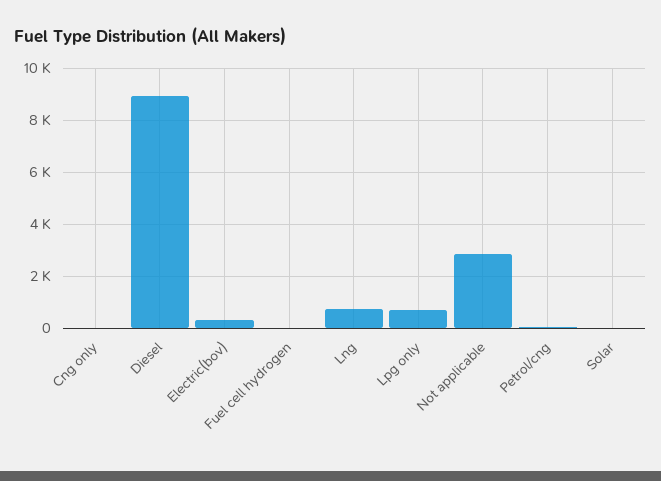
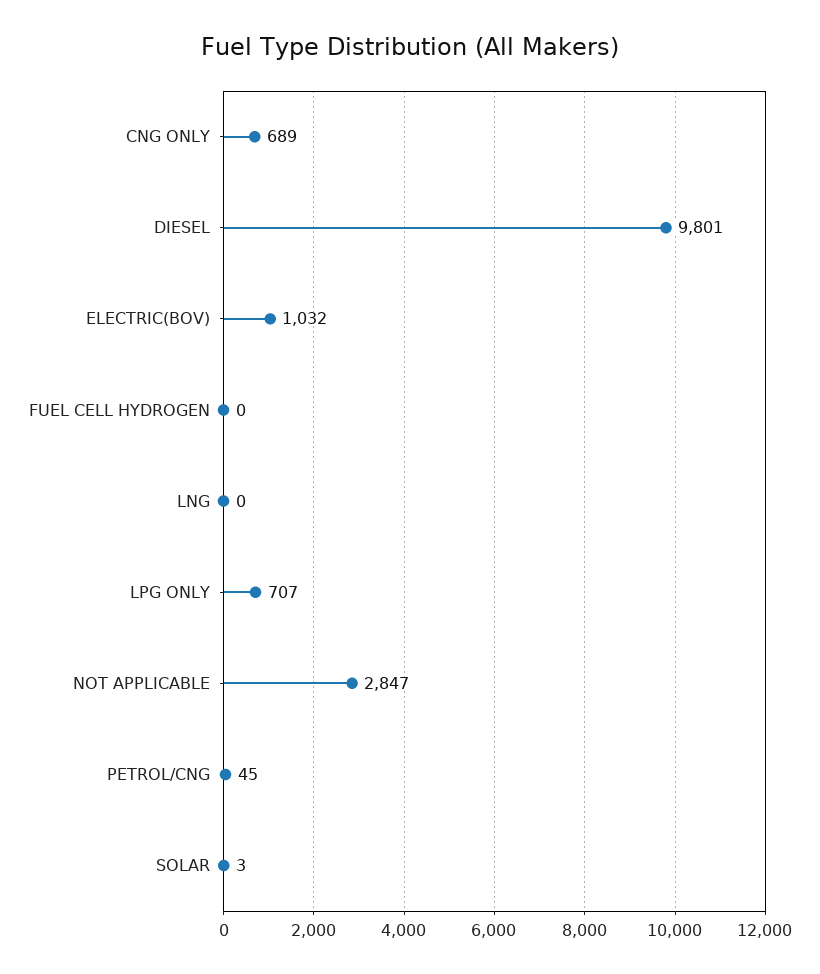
Cng only: 0 -> 689
Diesel: 9000 -> 9801
Electric(bov): 250 -> 1032
Lng: 750 -> 0

